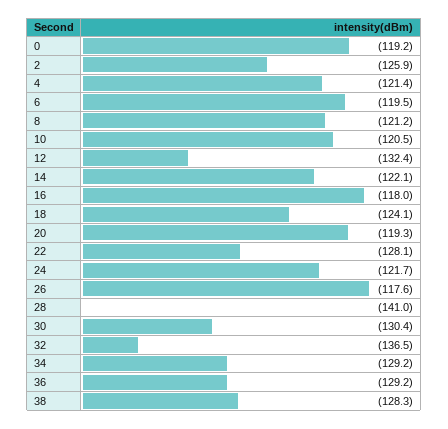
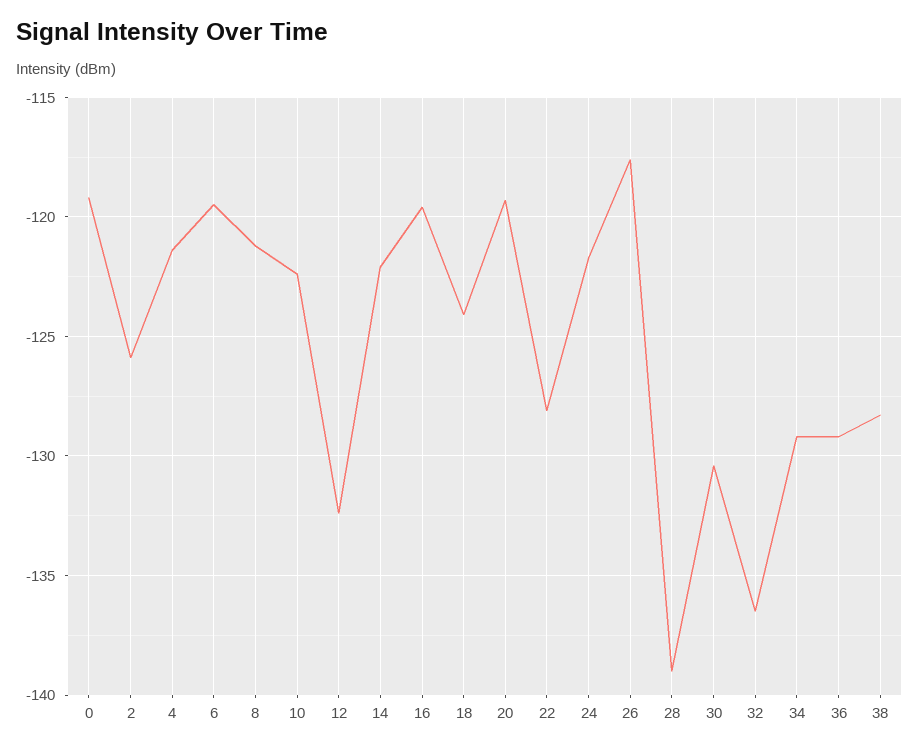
10: -120.5 -> -122.5
16: -118 -> -119.5
28: -141 -> -139

